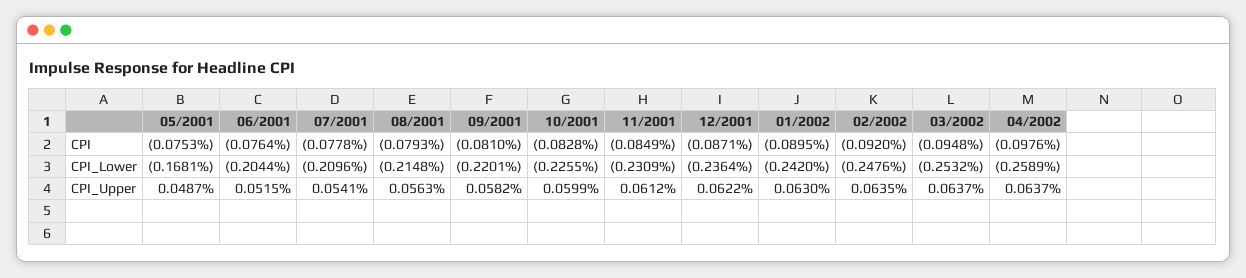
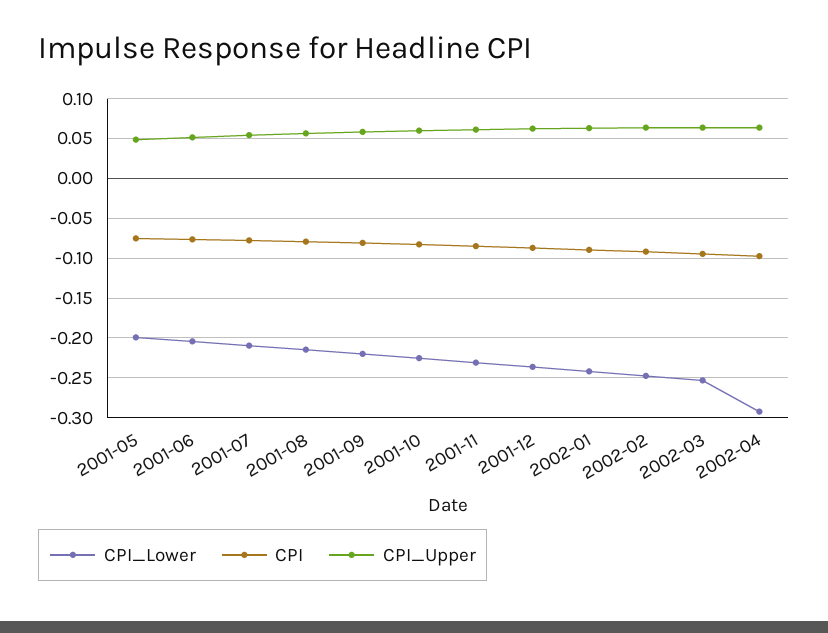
CPI_Lower, 05/2001: -0.1681 -> -0.2
CPI_Lower, 04/2002: -0.2589 -> -0.29

